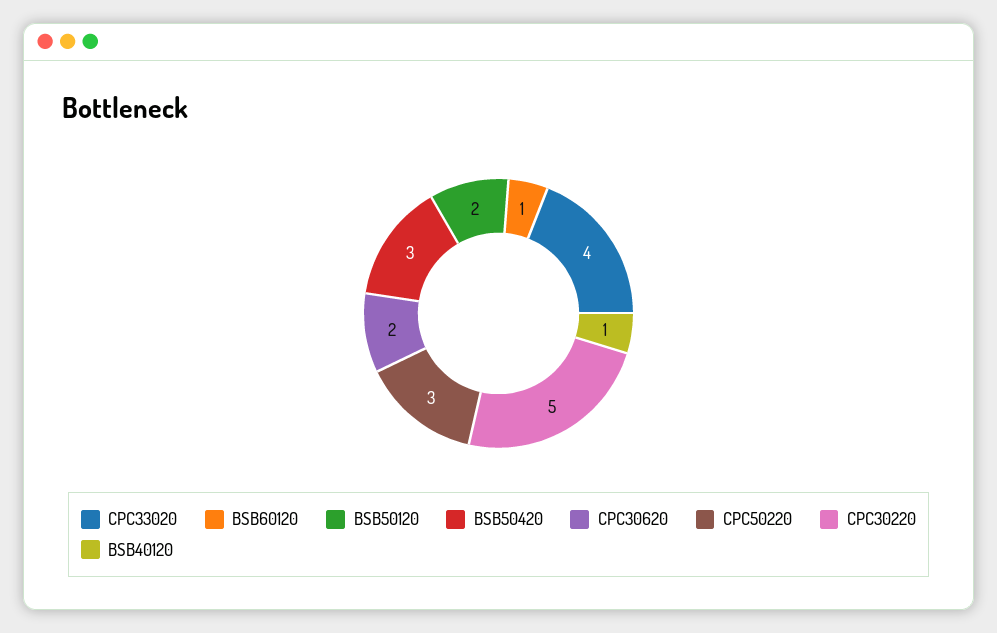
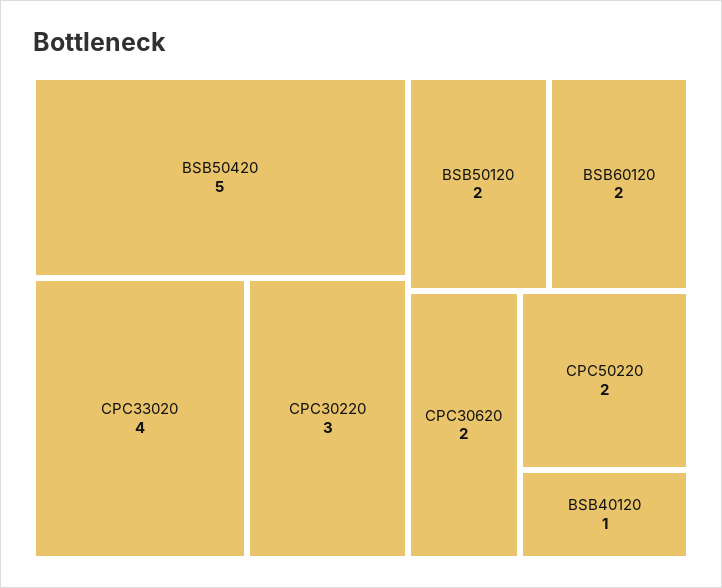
BSB60120: 1 -> 2
BSB50420: 3 -> 5
CPC50220: 3 -> 2
CPC30220: 5 -> 3

